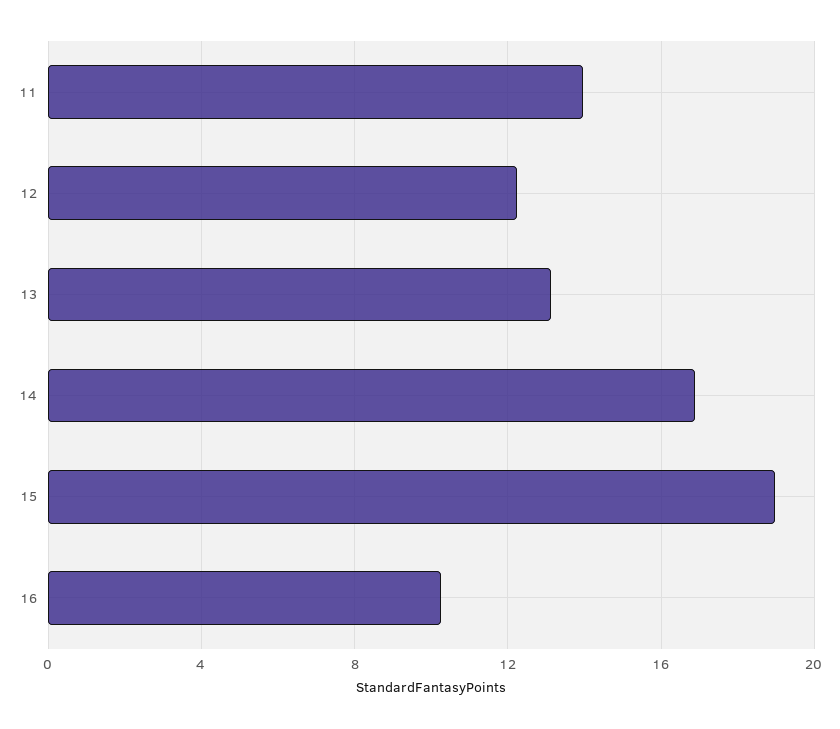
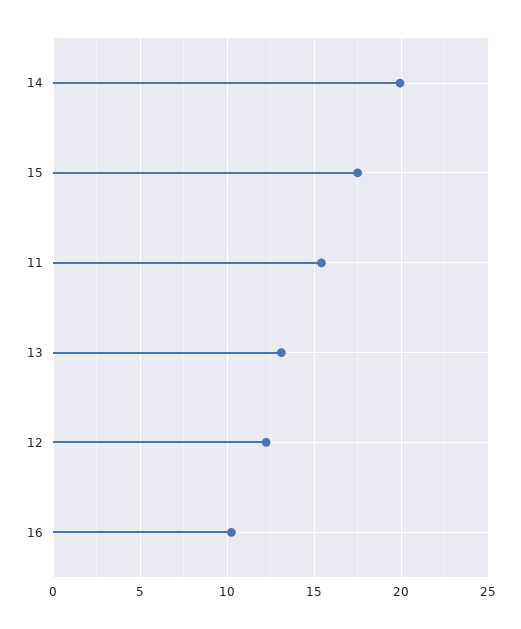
11: 14 -> 15.5
14: 17 -> 20
15: 19 -> 17.5

